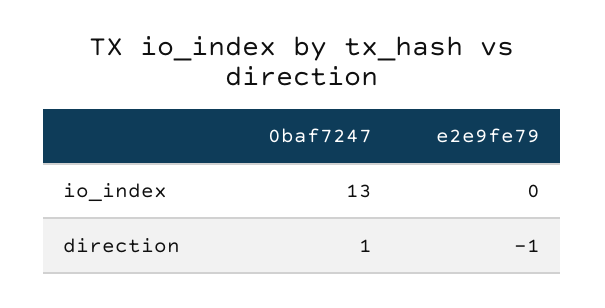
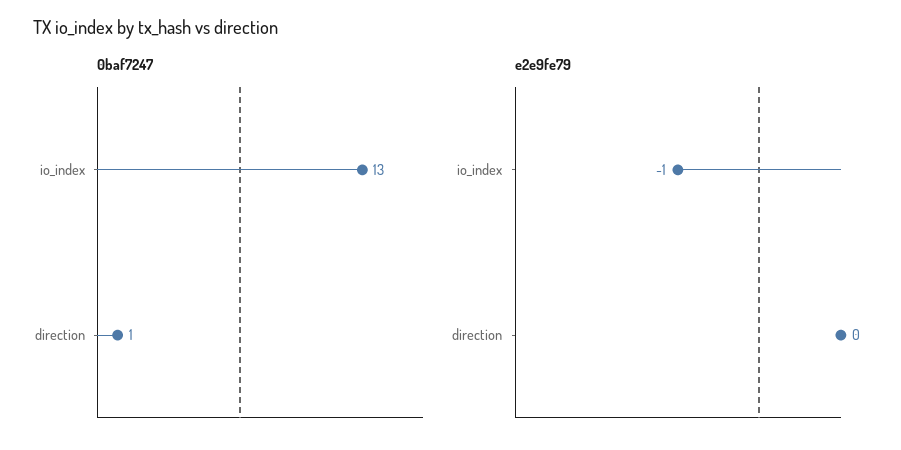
e2e9fe79, io_index: 0 -> -1
e2e9fe79, direction: -1 -> 0

